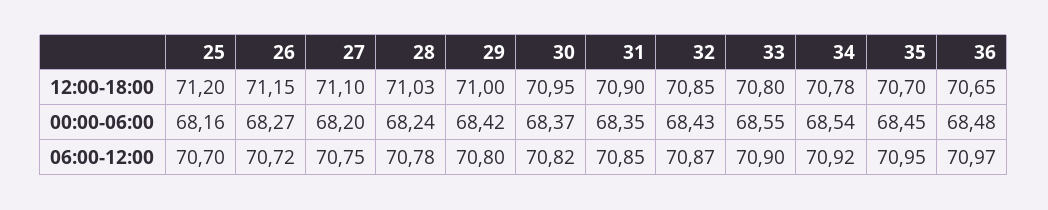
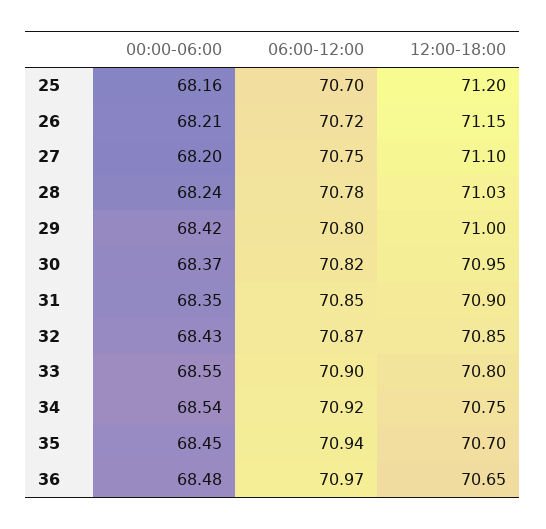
34, 12:00-18:00: 70.78 -> 70.75
26, 00:00-06:00: 68.27 -> 68.21
35, 06:00-12:00: 70.95 -> 70.94

